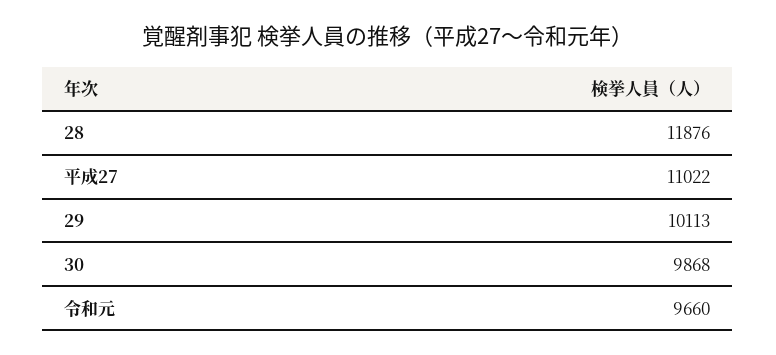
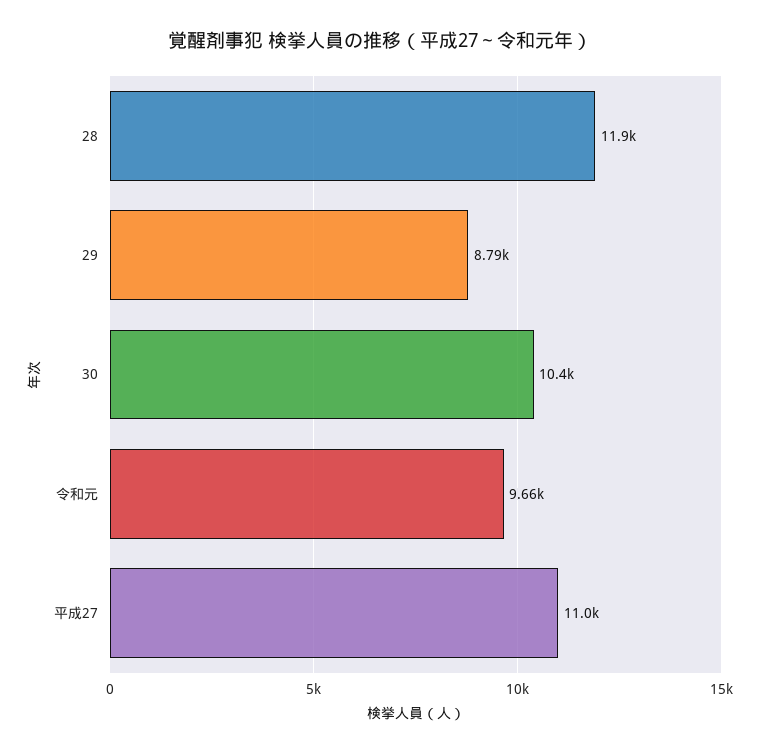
29: 10113 -> 8790
30: 9868 -> 10400

